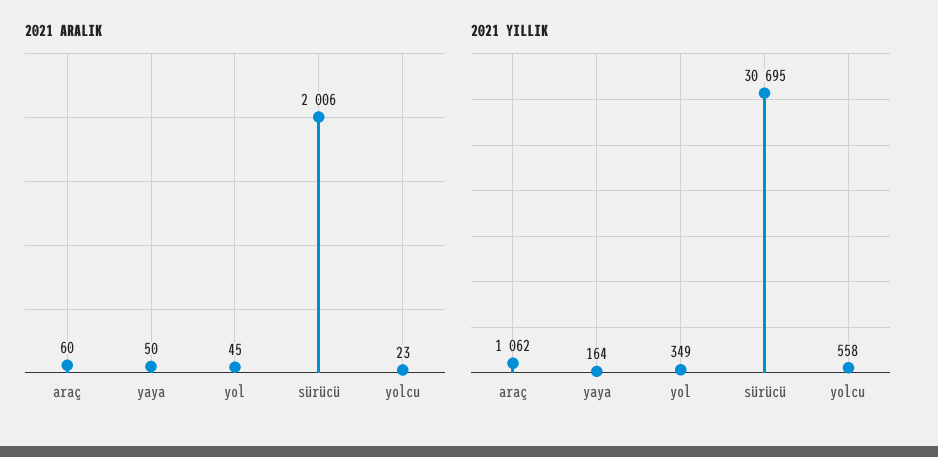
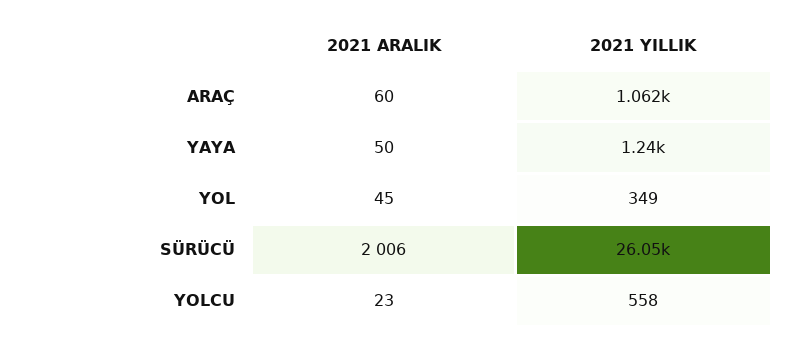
2021 YILLIK, yaya: 164 -> 1240
2021 YILLIK, sürücü: 30695 -> 26050

